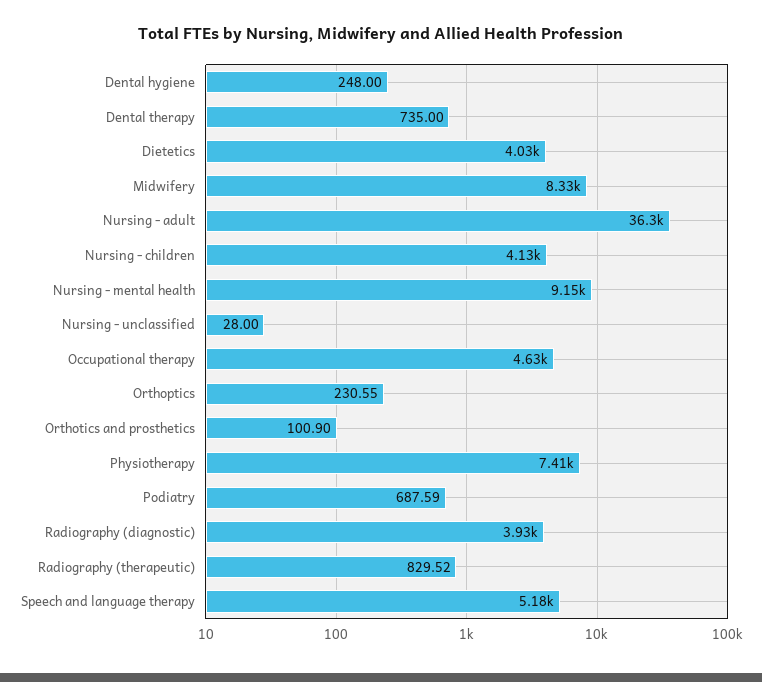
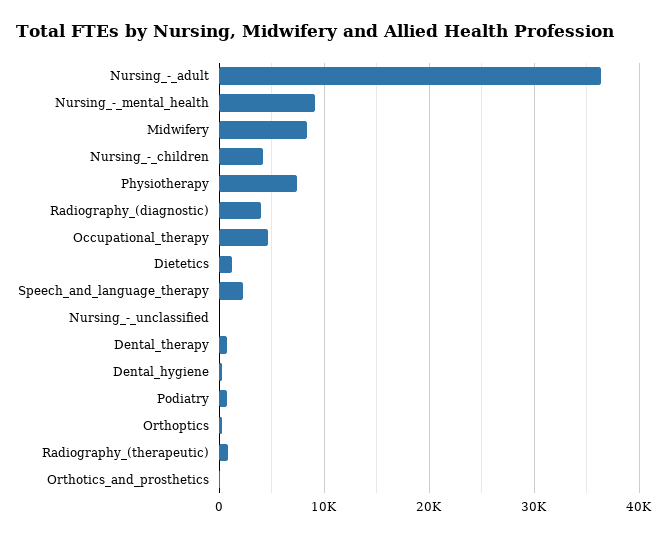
Dietetics: 4030 -> 1000
Speech and language therapy: 5180 -> 2000

